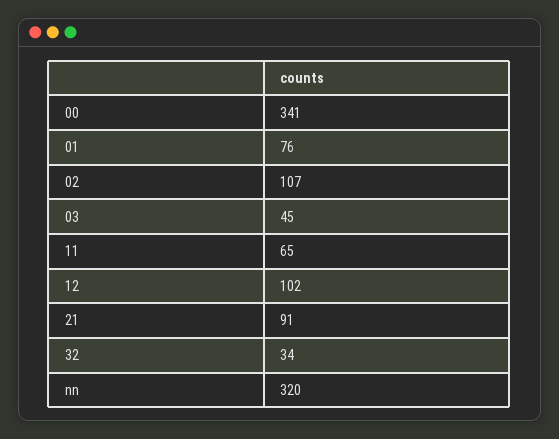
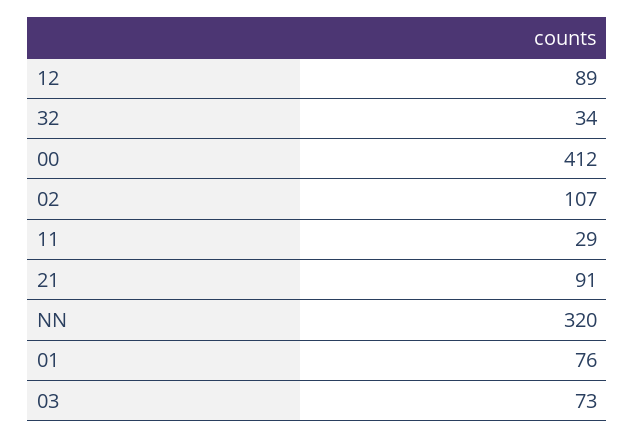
00: 341 -> 412
03: 45 -> 73
11: 65 -> 29
12: 102 -> 89

